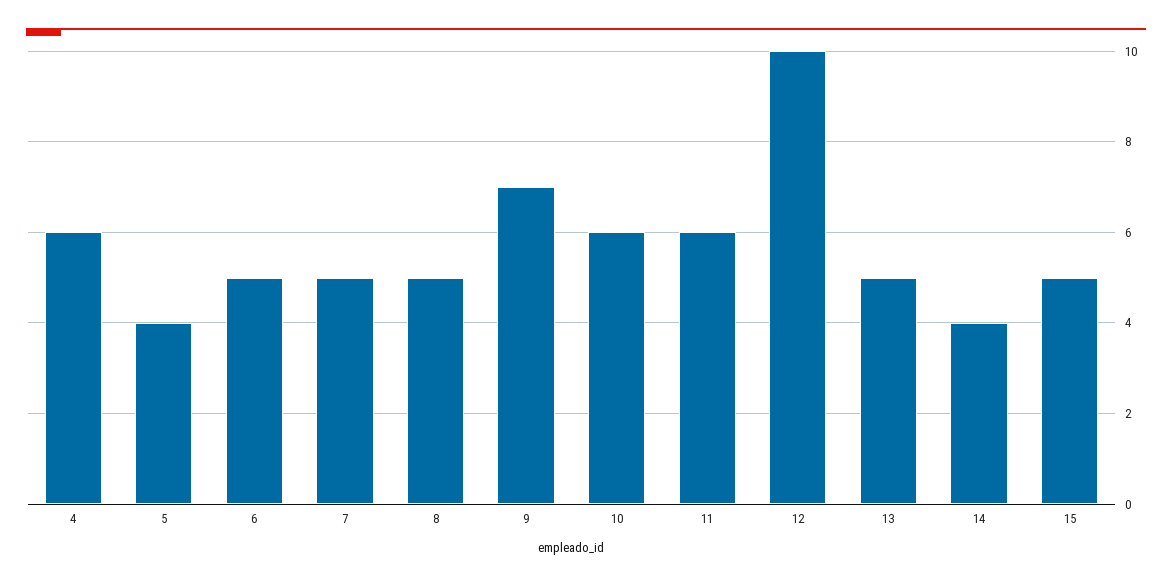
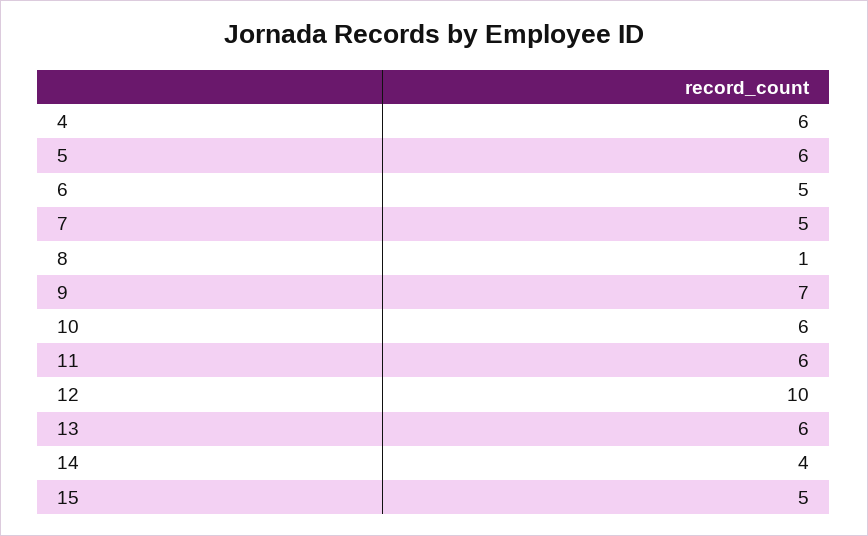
5: 4 -> 6
8: 5 -> 1
13: 5 -> 6

